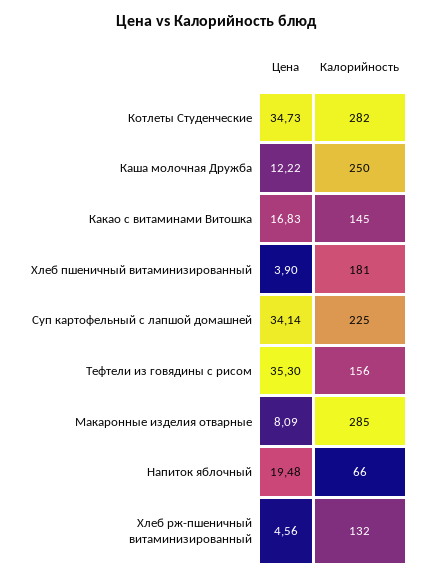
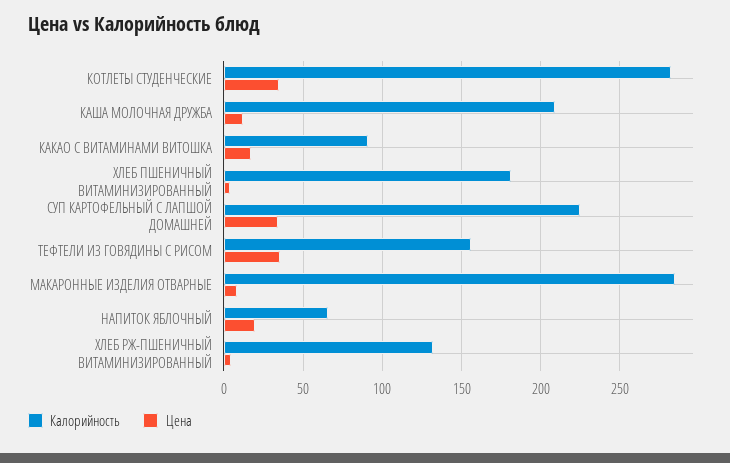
Калорийность, Каша молочная Дружба: 250 -> 210
Калорийность, Какао с витаминами Витошка: 145 -> 90

